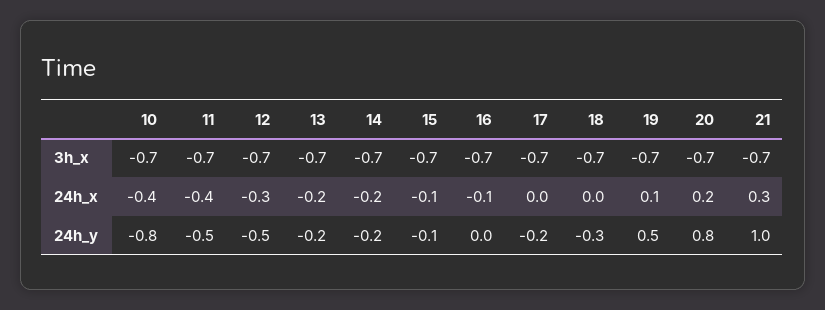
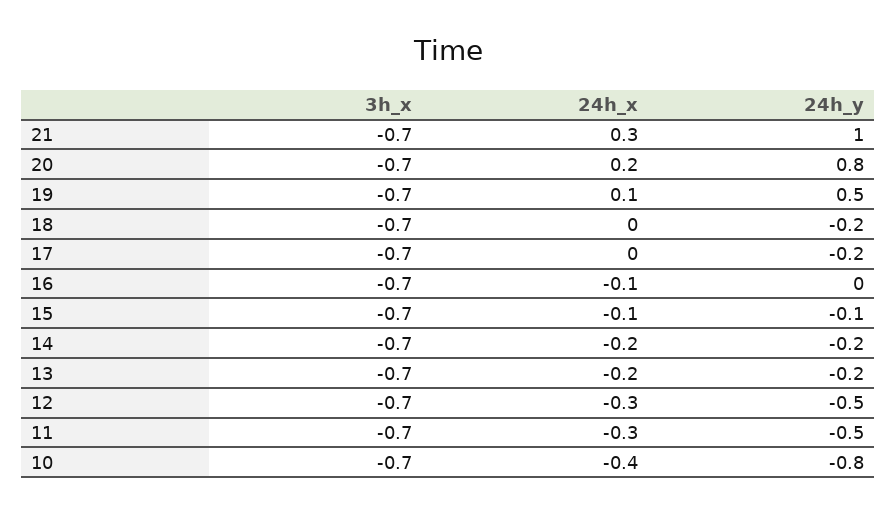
11, 24h_x: -0.4 -> -0.3
18, 24h_y: -0.3 -> -0.2

